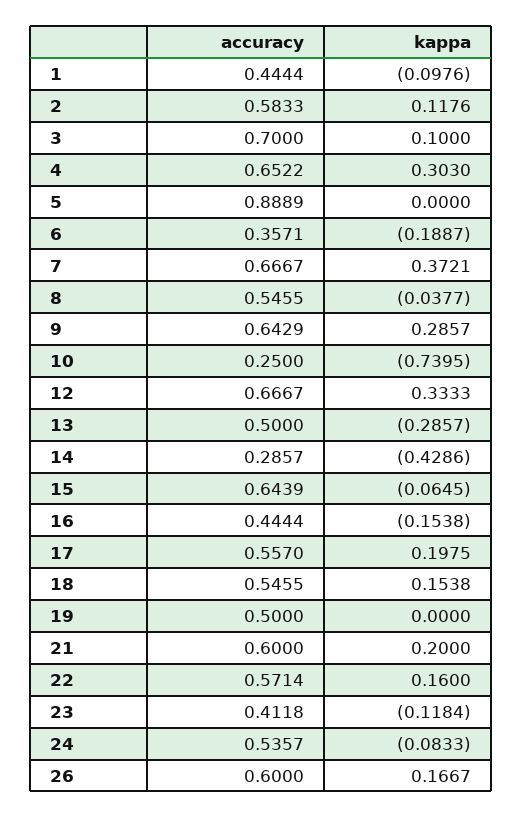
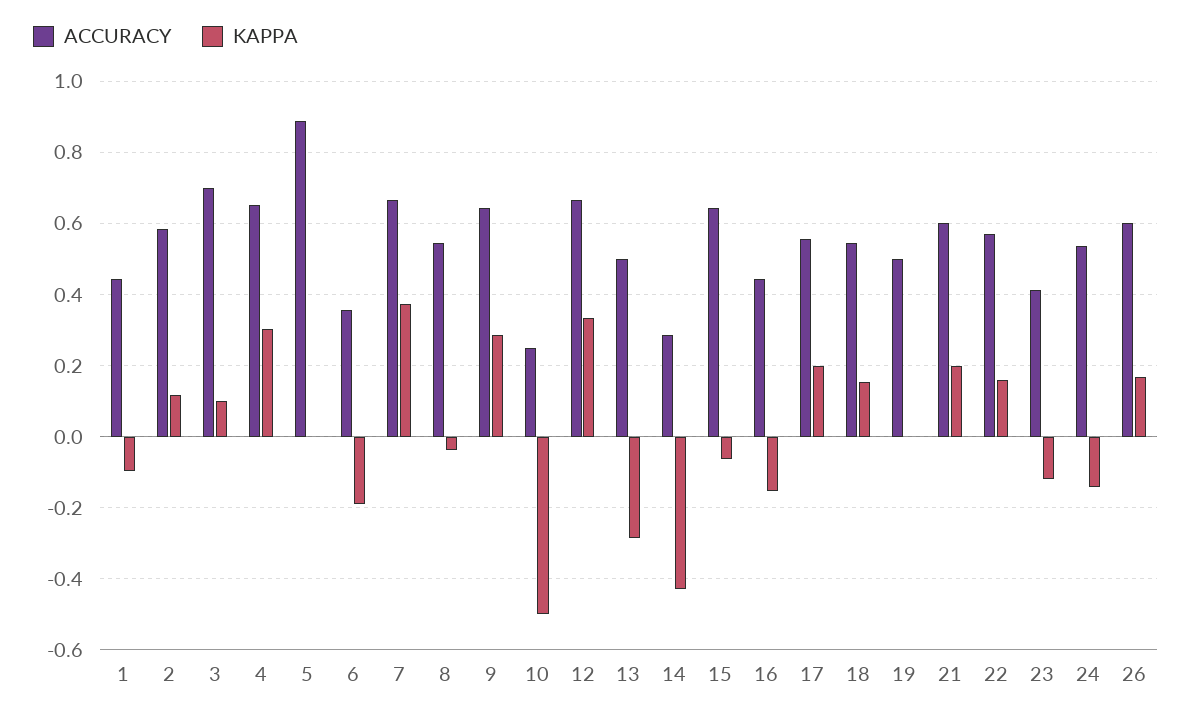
kappa, 10: -0.7395 -> -0.5
kappa, 24: -0.0833 -> -0.14

